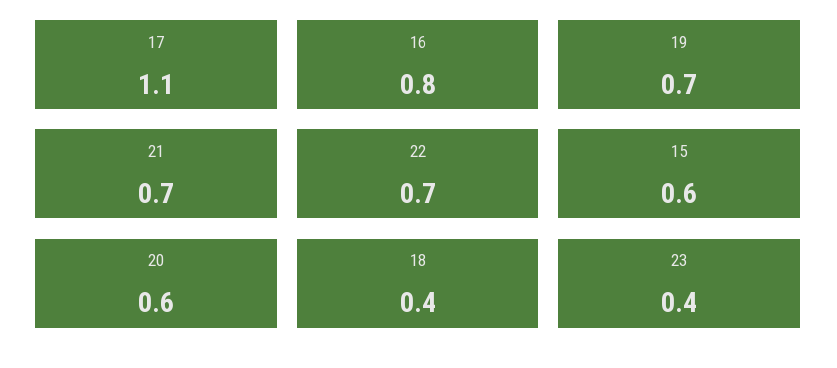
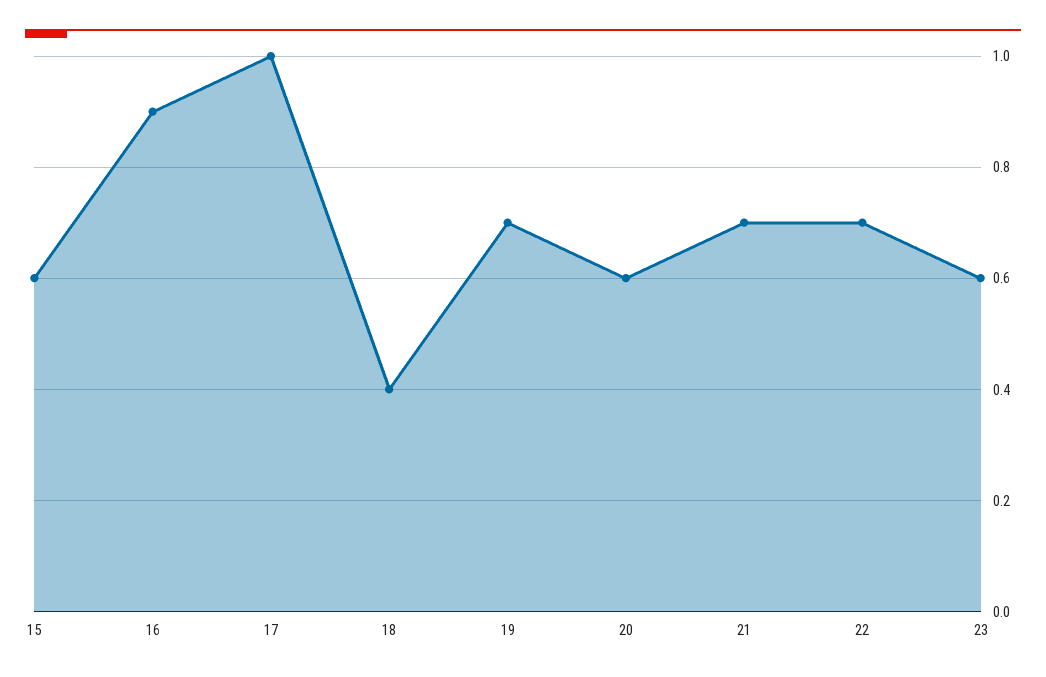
17: 1.1 -> 1
16: 0.8 -> 0.9
23: 0.4 -> 0.6

